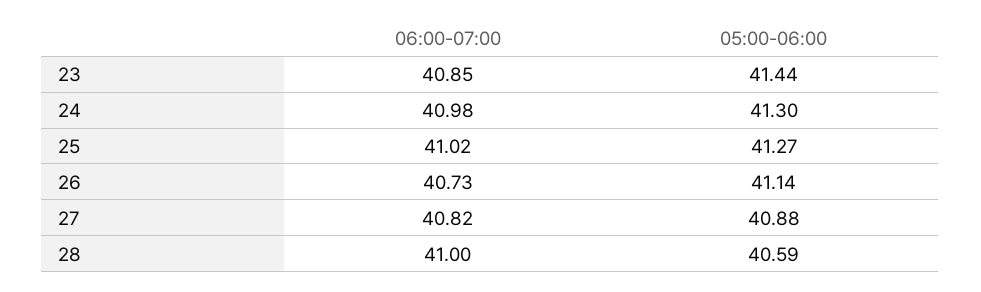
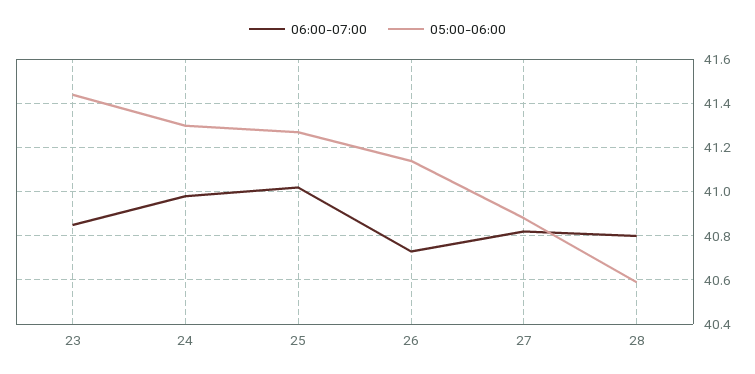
06:00-07:00, 28: 41 -> 40.8

